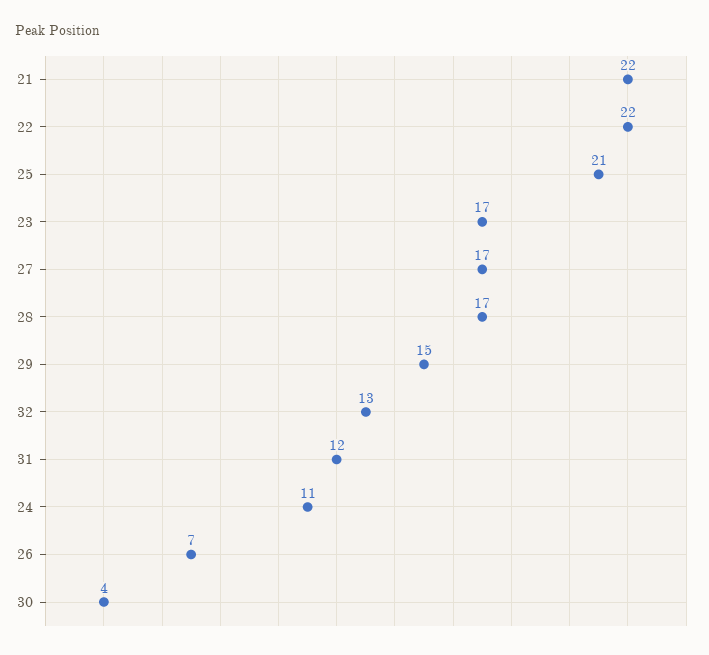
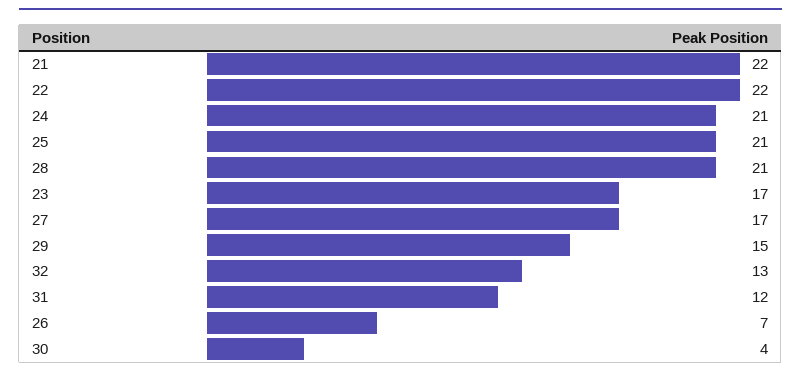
28: 17 -> 21
24: 11 -> 21

